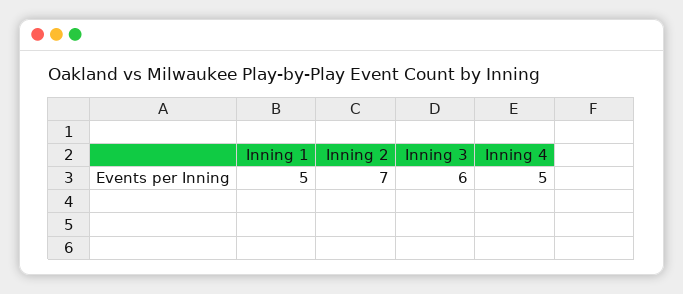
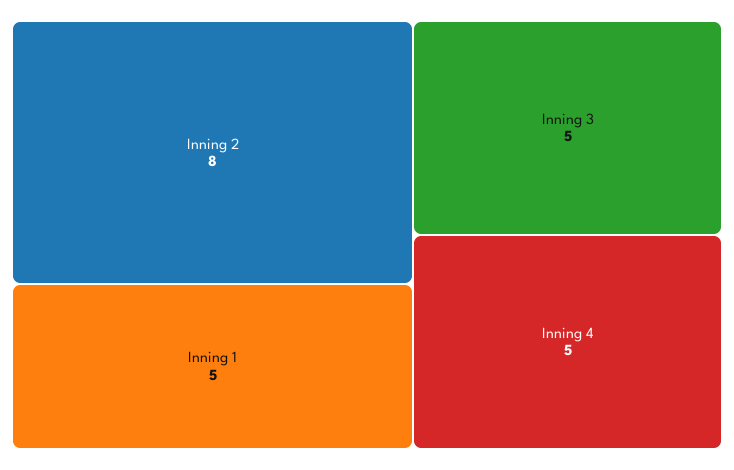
Inning 2: 7 -> 8
Inning 3: 6 -> 5

